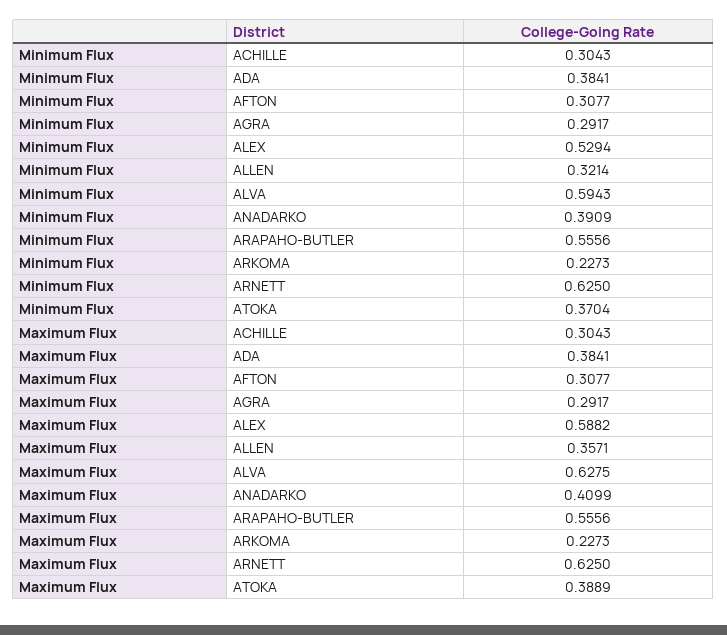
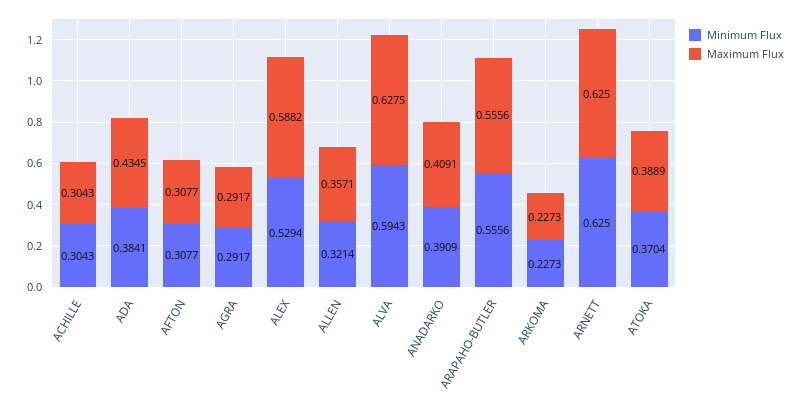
Maximum Flux, ADA: 0.3841 -> 0.4345
Maximum Flux, ANADARKO: 0.4099 -> 0.4091

